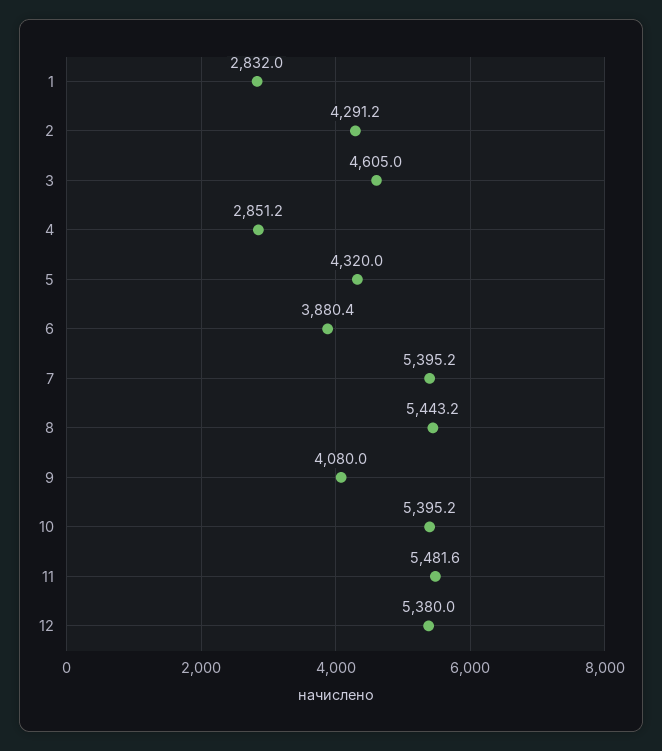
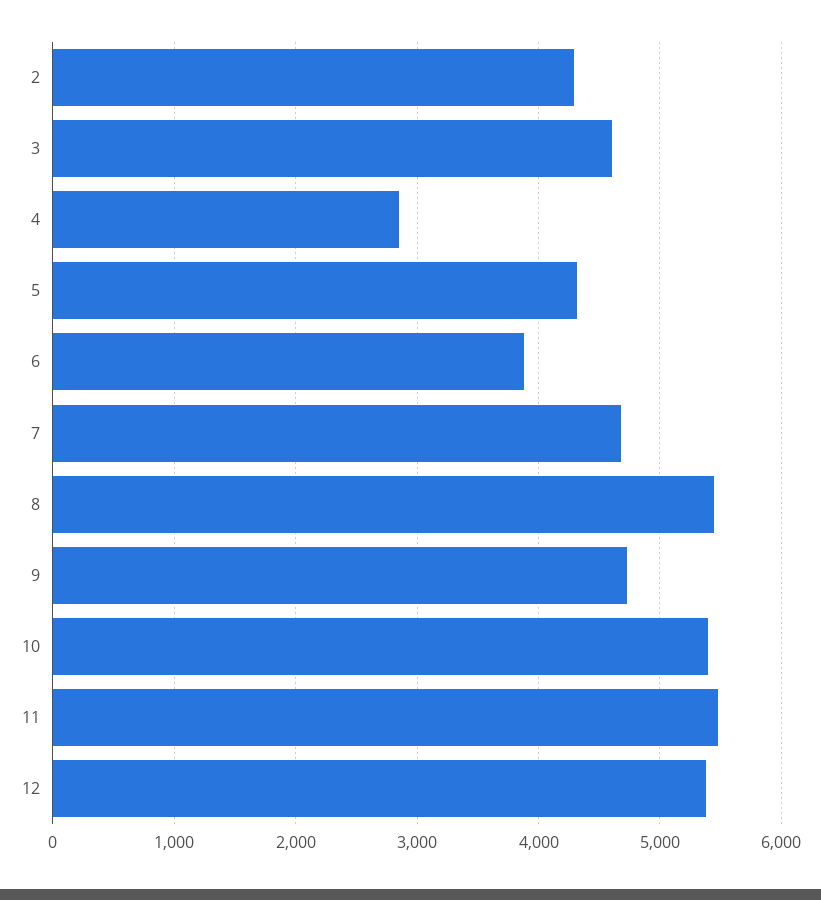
1: 2832 -> none
7: 5395.2 -> 4700
9: 4080 -> 4700

